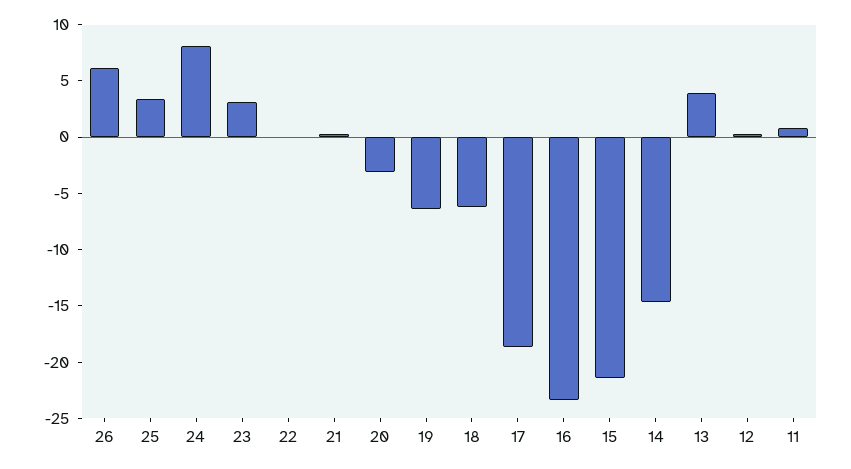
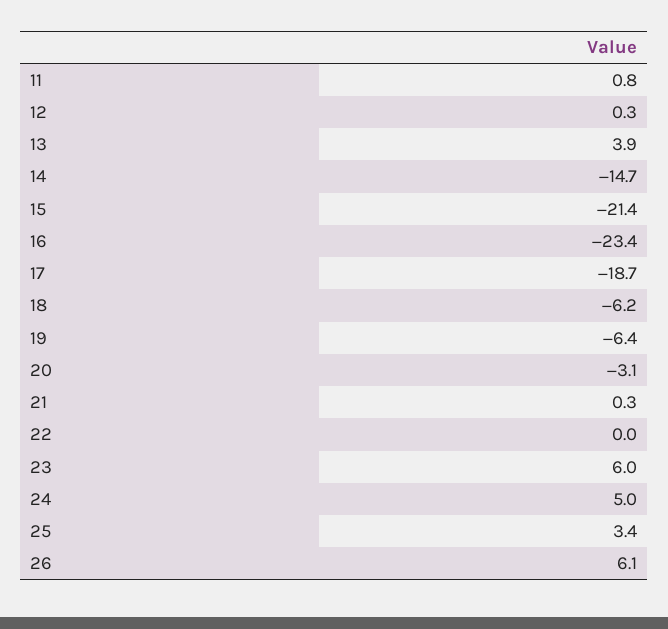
24: 8 -> 5
23: 3 -> 6

